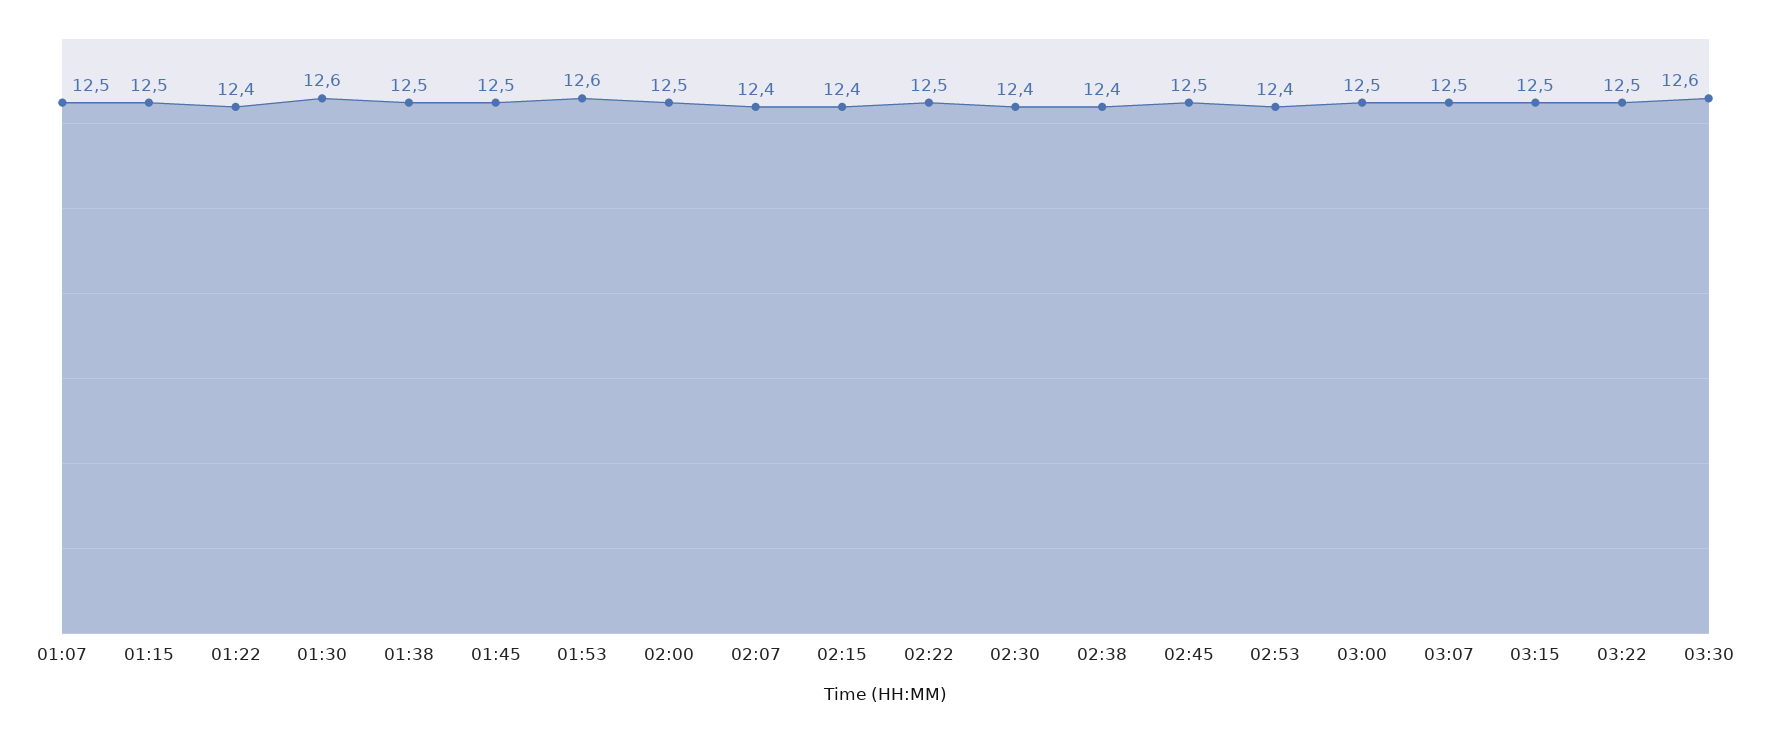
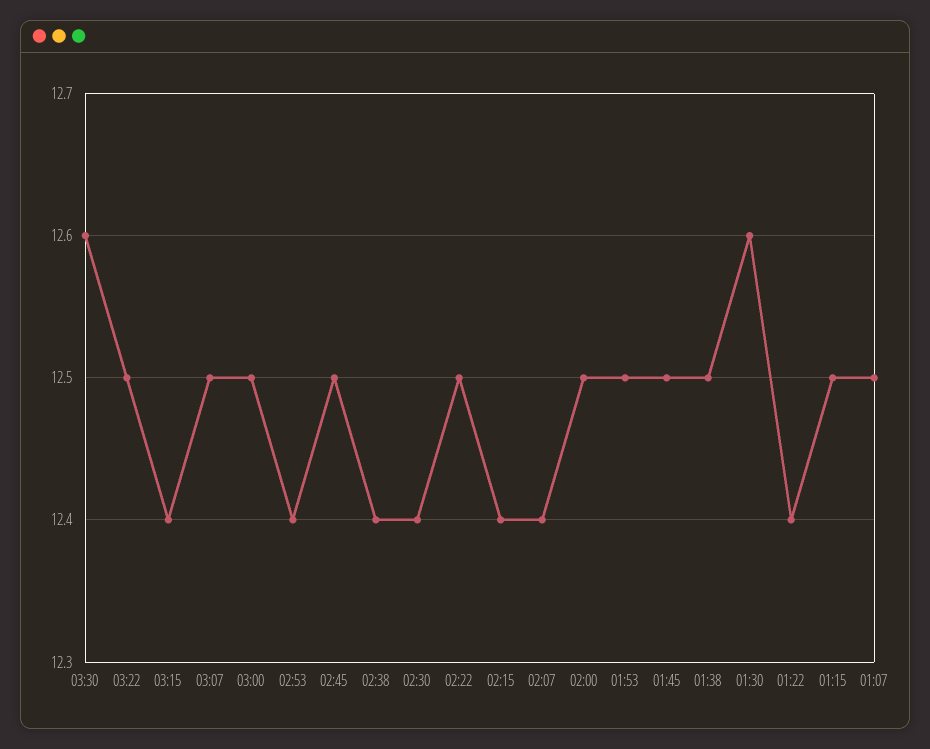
01:53: 12.6 -> 12.5
03:15: 12.5 -> 12.4

